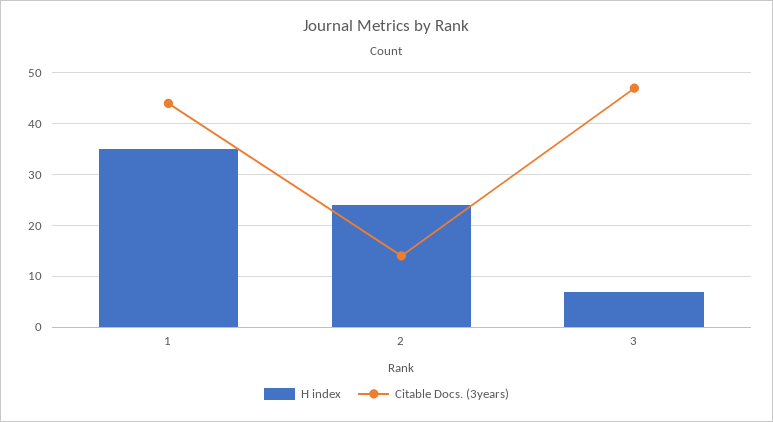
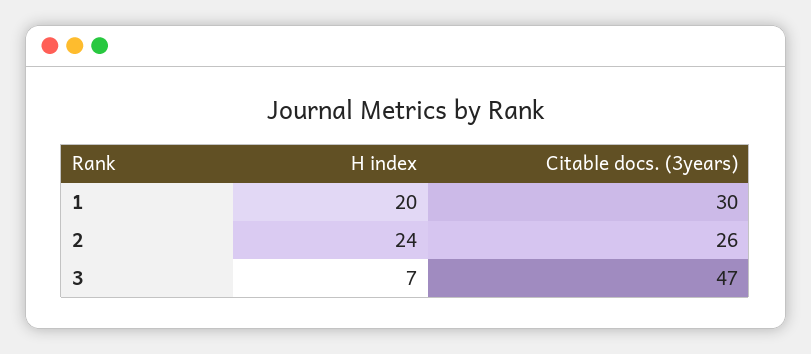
H index, 1: 35 -> 20
Citable Docs. (3years), 1: 45 -> 30
Citable Docs. (3years), 2: 15 -> 26

